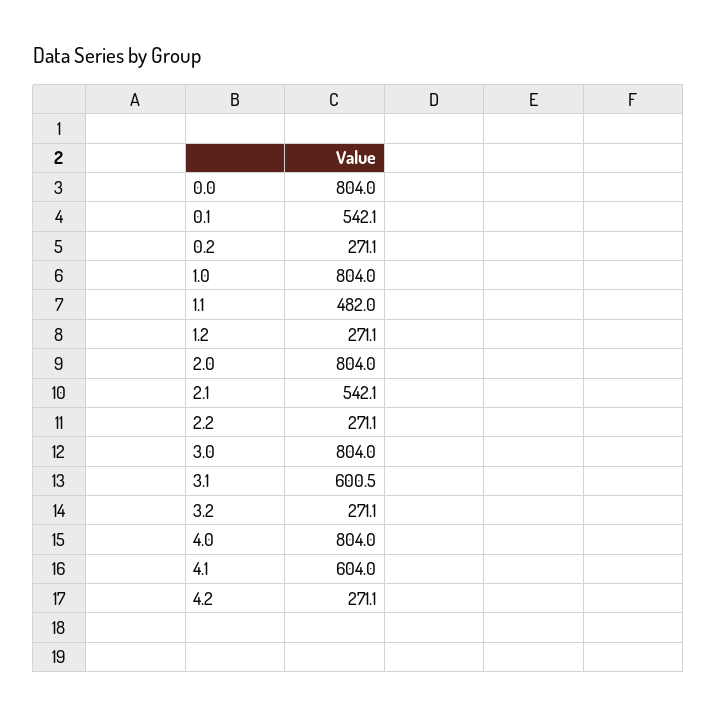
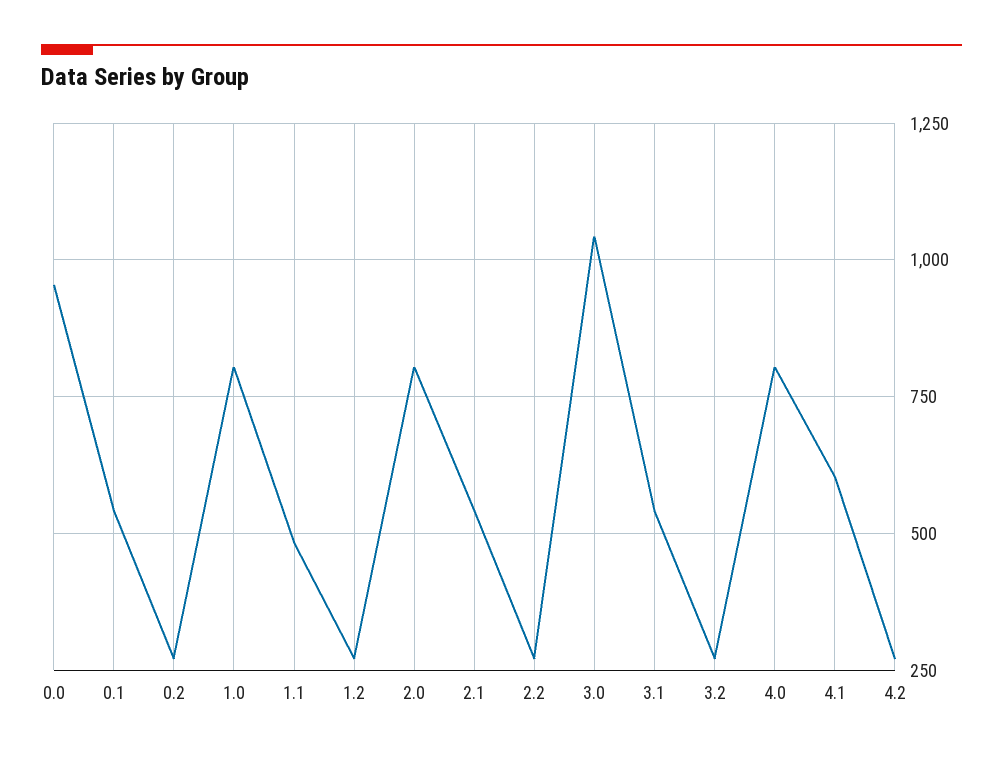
0.0: 804 -> 950
3.0: 804 -> 1050
3.1: 600.5 -> 550

